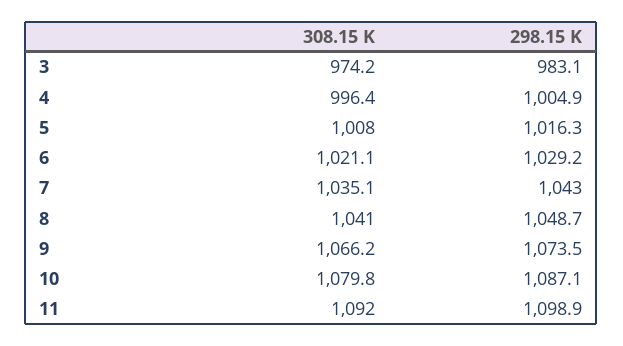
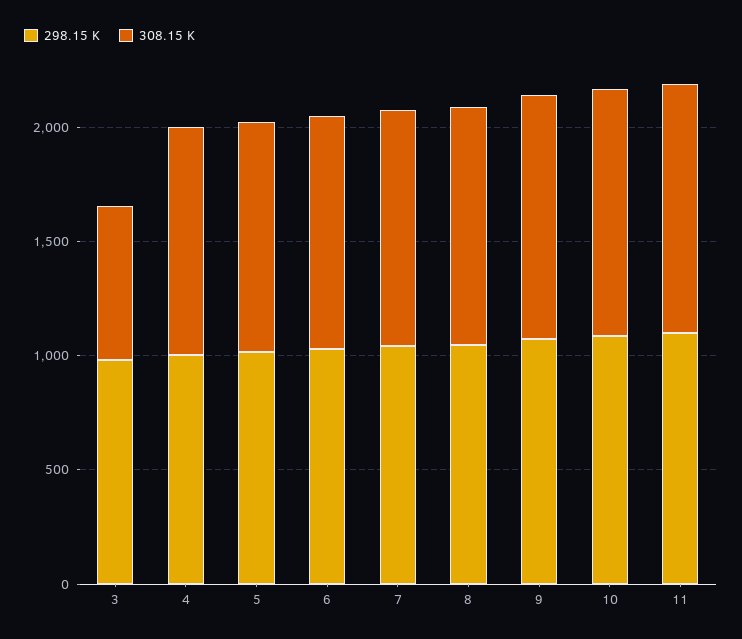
308.15 K, 3: 974.2 -> 700

